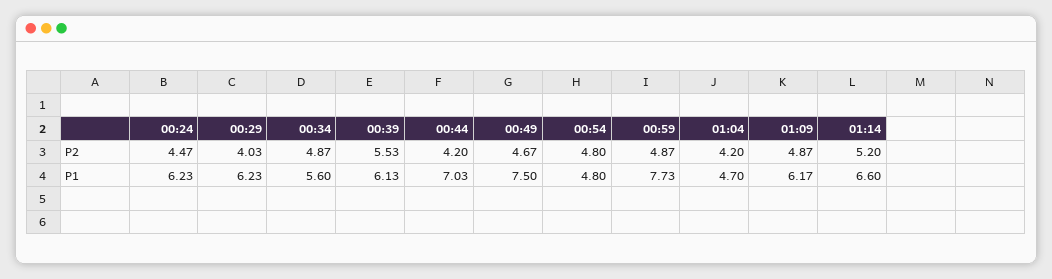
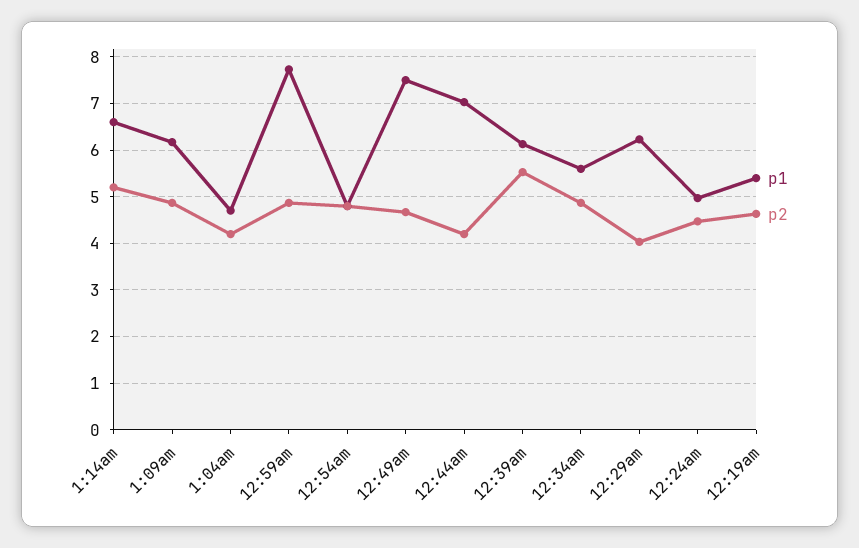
P1, 00:24: 6.23 -> 5
P1, 12:19am: none -> 5.4
P2, 12:19am: none -> 4.6

